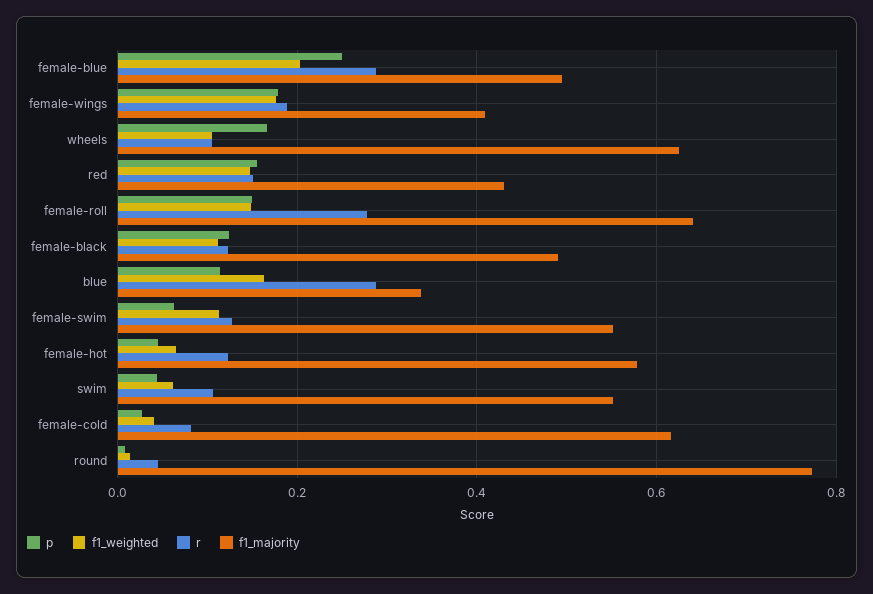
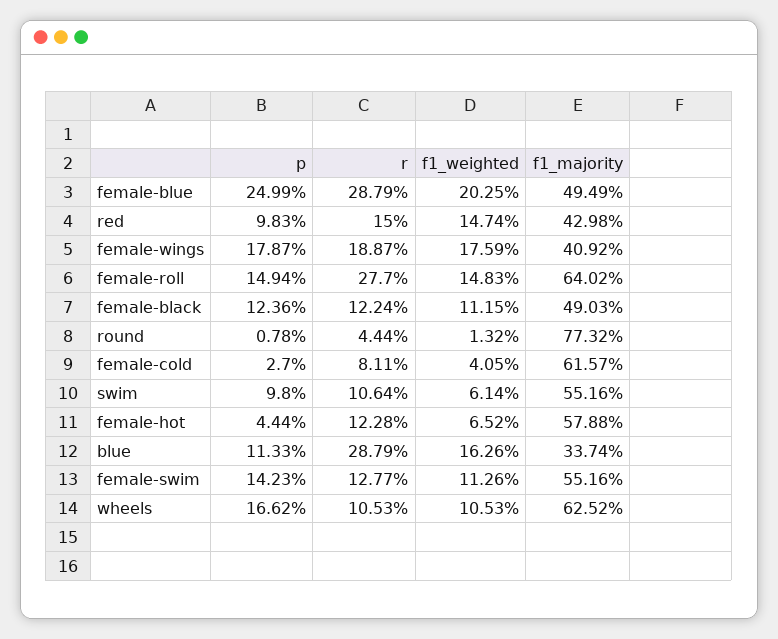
p, red: 0.16 -> 0.0983
p, female-swim: 0.06 -> 0.1423
p, swim: 0.04 -> 0.098

